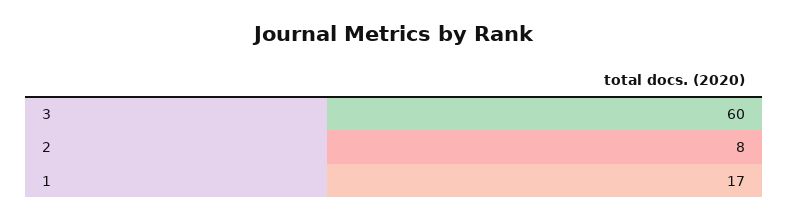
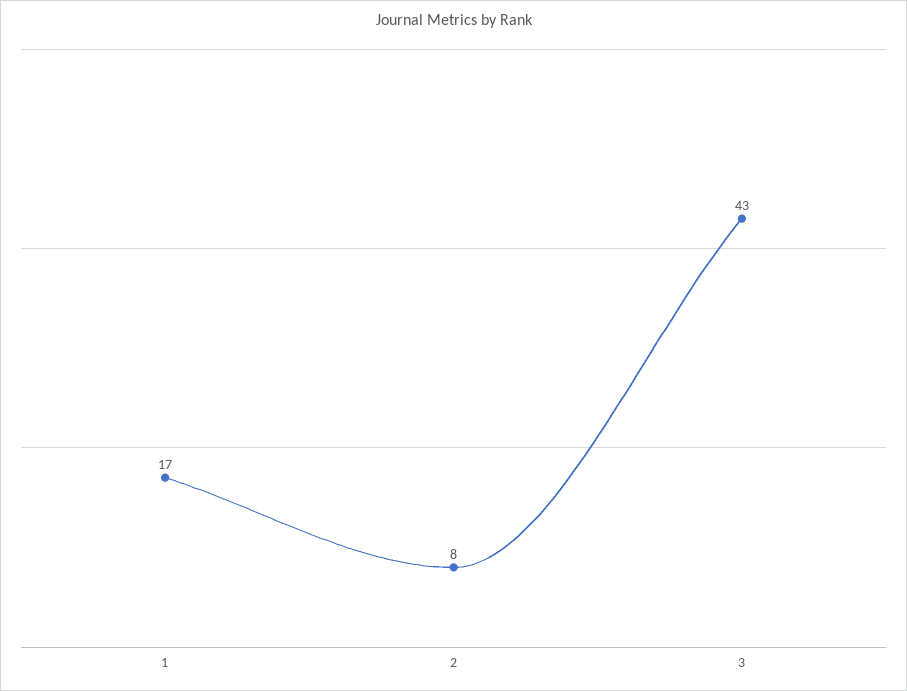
3: 60 -> 43

